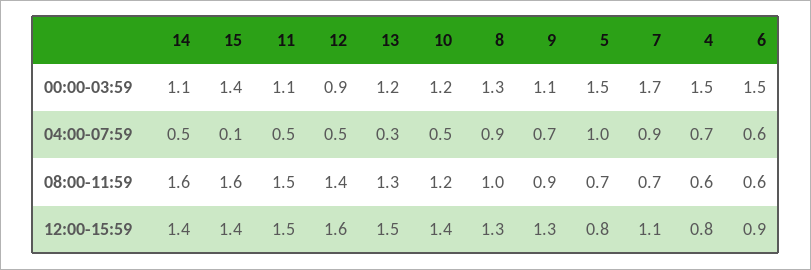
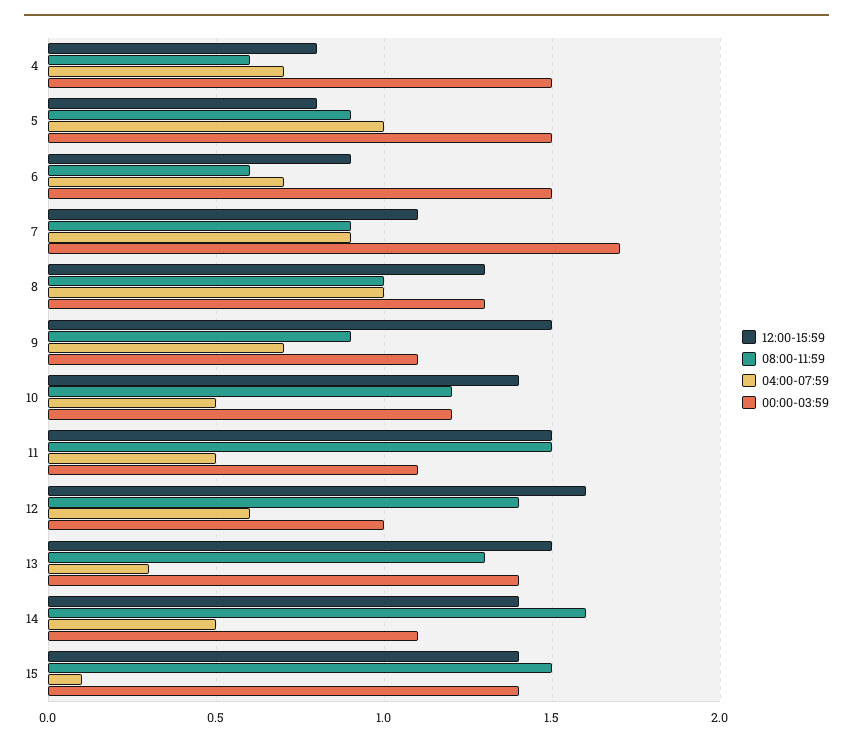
00:00-03:59, 12: 0.9 -> 1
00:00-03:59, 13: 1.2 -> 1.4
04:00-07:59, 12: 0.5 -> 0.6
04:00-07:59, 8: 0.9 -> 1
04:00-07:59, 6: 0.6 -> 0.7
08:00-11:59, 15: 1.6 -> 1.5
08:00-11:59, 5: 0.7 -> 0.9
08:00-11:59, 7: 0.7 -> 0.9
12:00-15:59, 9: 1.3 -> 1.5

